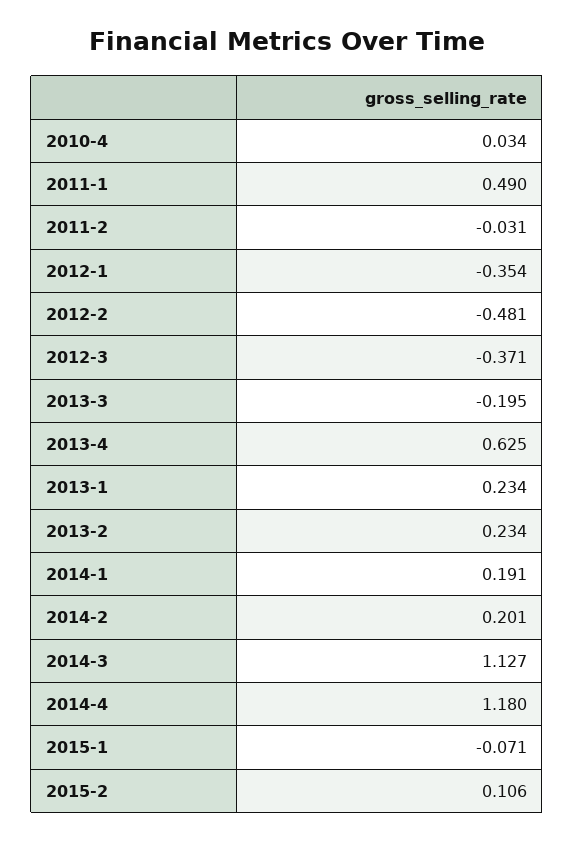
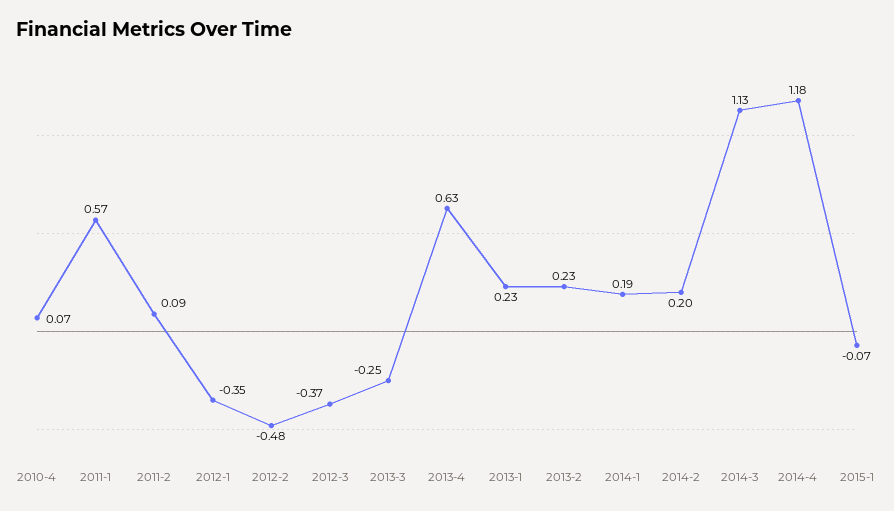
2010-4: 0.034 -> 0.07
2011-1: 0.49 -> 0.57
2011-2: -0.031 -> 0.09
2013-3: -0.195 -> -0.25
2015-2: 0.106 -> none

